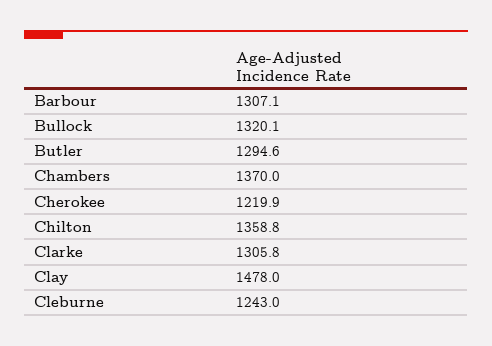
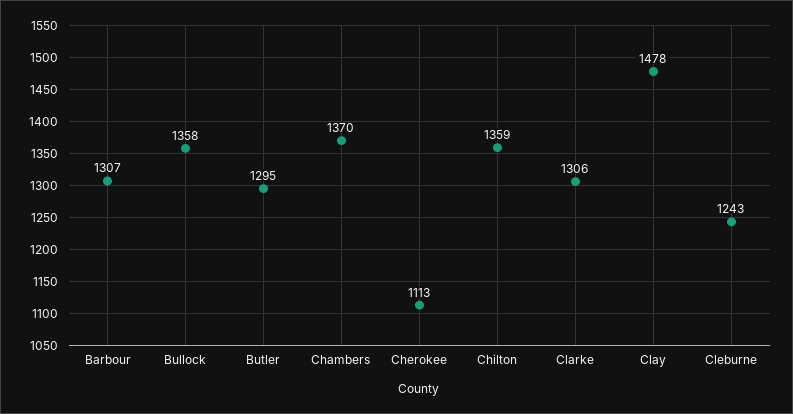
Bullock: 1320.1 -> 1358
Cherokee: 1219.9 -> 1113

